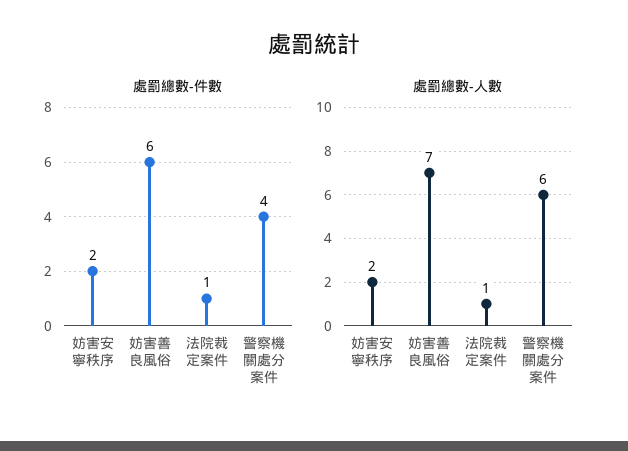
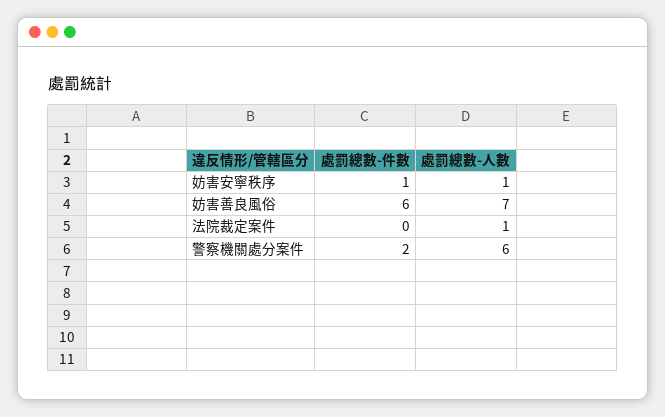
處罰總數-件數, 妨害安寧秩序: 2 -> 1
處罰總數-件數, 法院裁定案件: 1 -> 0
處罰總數-件數, 警察機關處分案件: 4 -> 2
處罰總數-人數, 妨害安寧秩序: 2 -> 1

